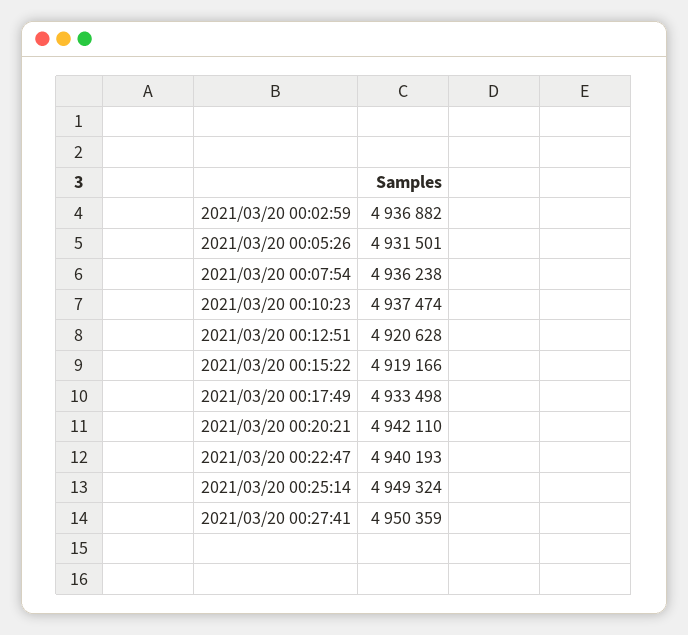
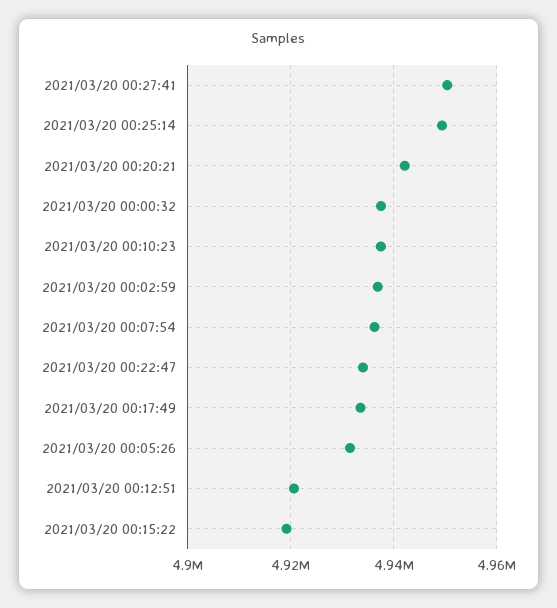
2021/03/20 00:22:47: 4940193 -> 4934000
2021/03/20 00:00:32: none -> 4938000

